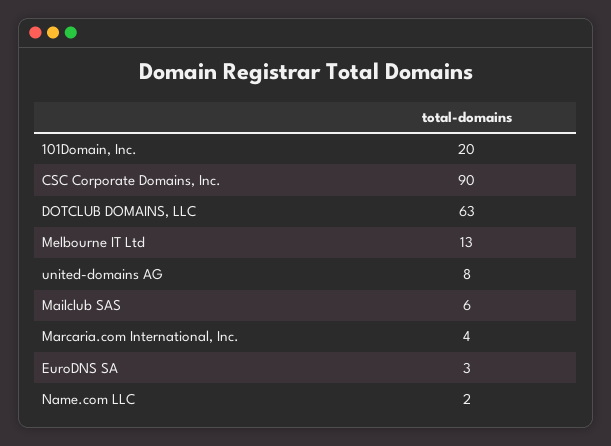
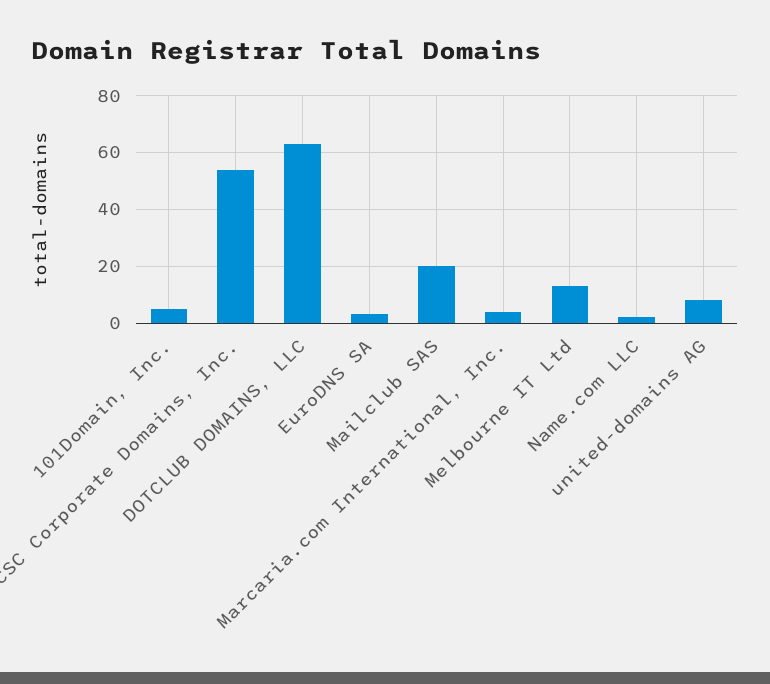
101Domain, Inc.: 20 -> 5
CSC Corporate Domains, Inc.: 90 -> 55
Mailclub SAS: 6 -> 20

